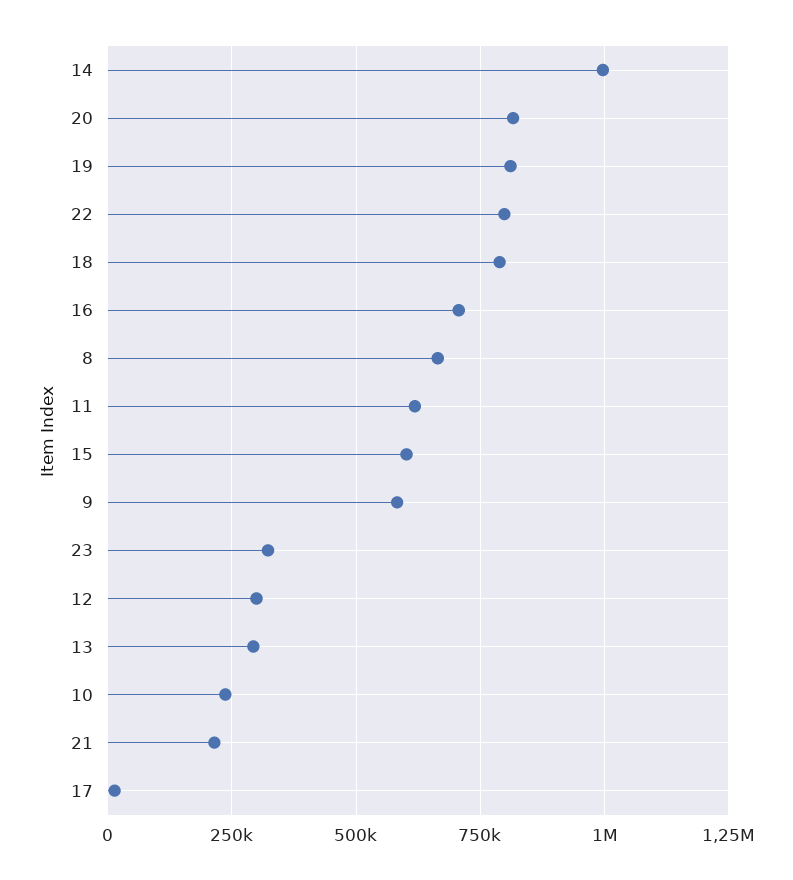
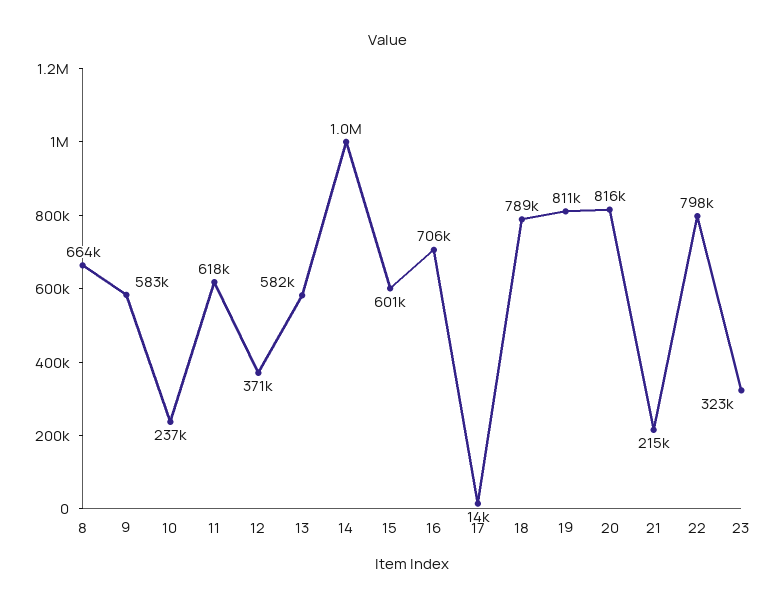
12: 300000 -> 371000
13: 300000 -> 582000

